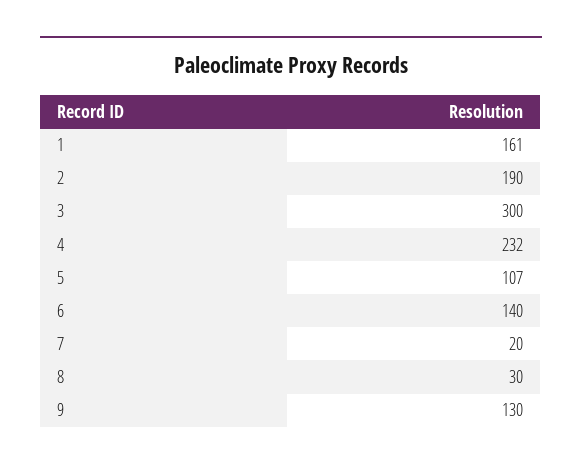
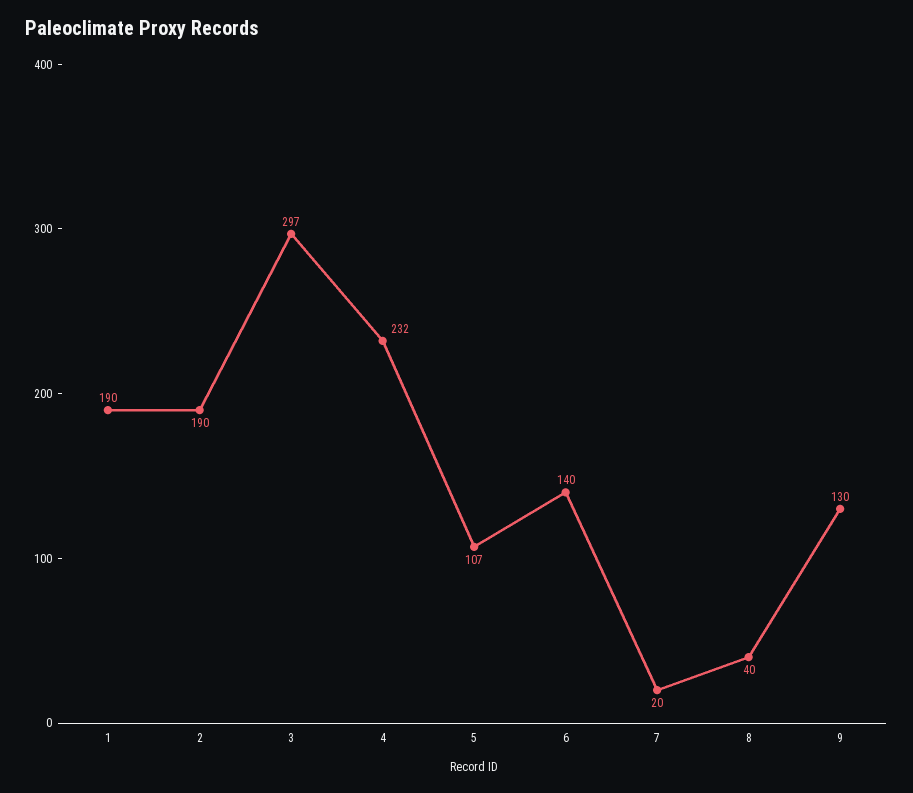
1: 161 -> 190
3: 300 -> 297
8: 30 -> 40

